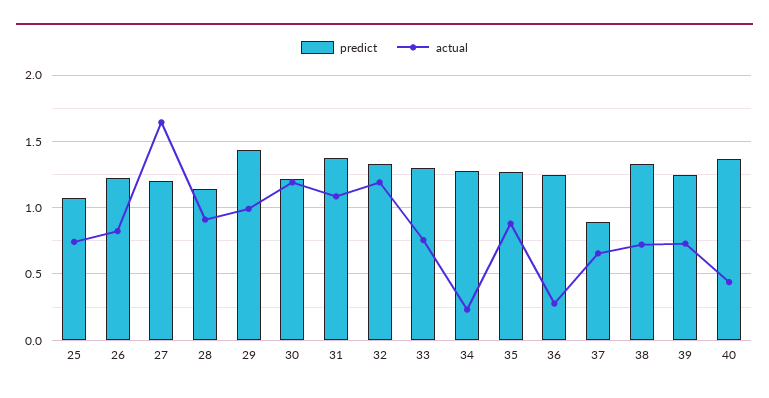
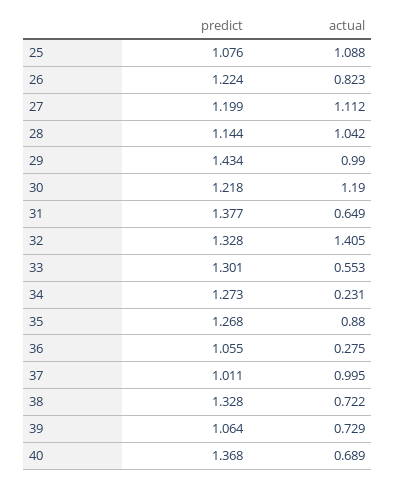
actual, 25: 0.75 -> 1.088
actual, 27: 1.65 -> 1.112
actual, 28: 0.9 -> 1.042
actual, 31: 1.1 -> 0.649
actual, 32: 1.2 -> 1.405
actual, 33: 0.75 -> 0.553
predict, 36: 1.25 -> 1.055
predict, 37: 0.9 -> 1.011
actual, 37: 0.65 -> 0.995
predict, 39: 1.25 -> 1.064
actual, 40: 0.45 -> 0.689

